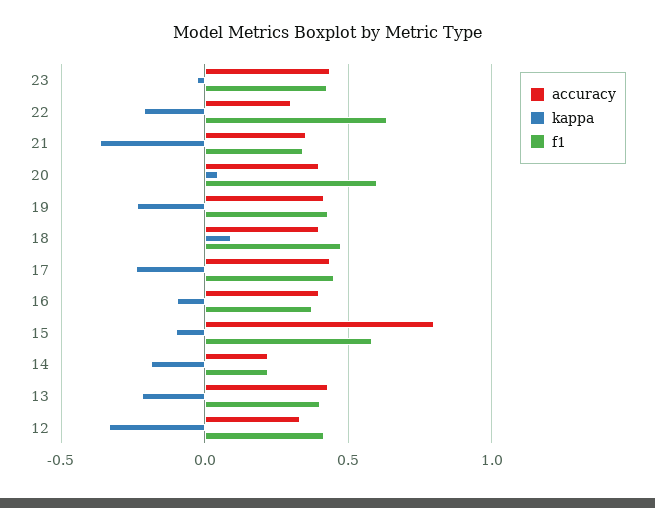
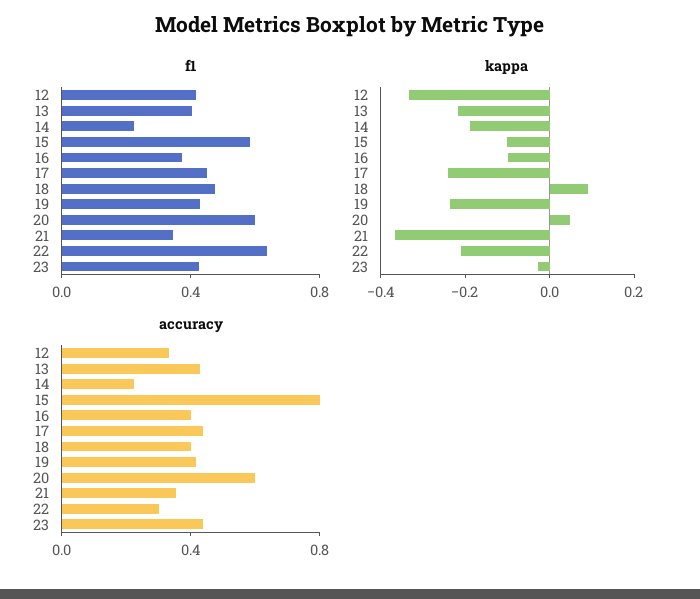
accuracy, 20: 0.4 -> 0.6

